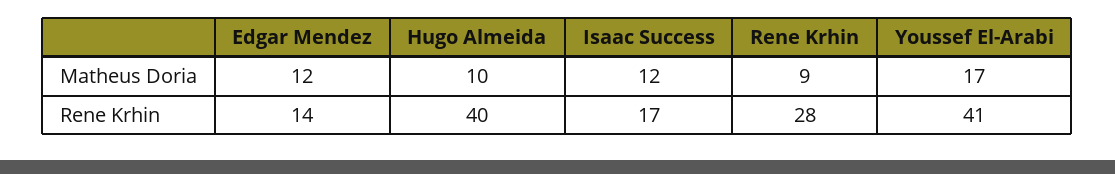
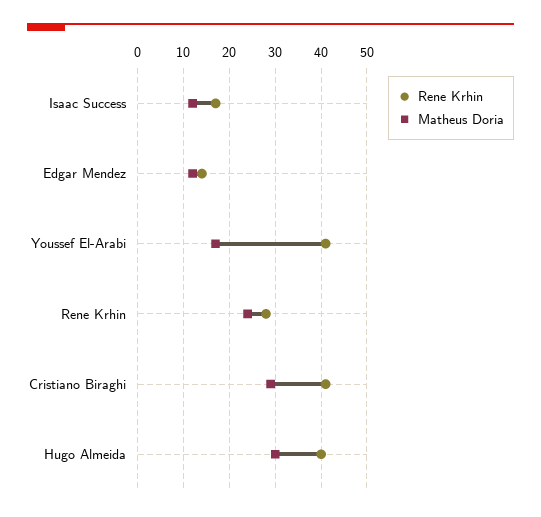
Matheus Doria, Hugo Almeida: 10 -> 30
Matheus Doria, Rene Krhin: 9 -> 25
Rene Krhin, Cristiano Biraghi: none -> 40
Matheus Doria, Cristiano Biraghi: none -> 30

